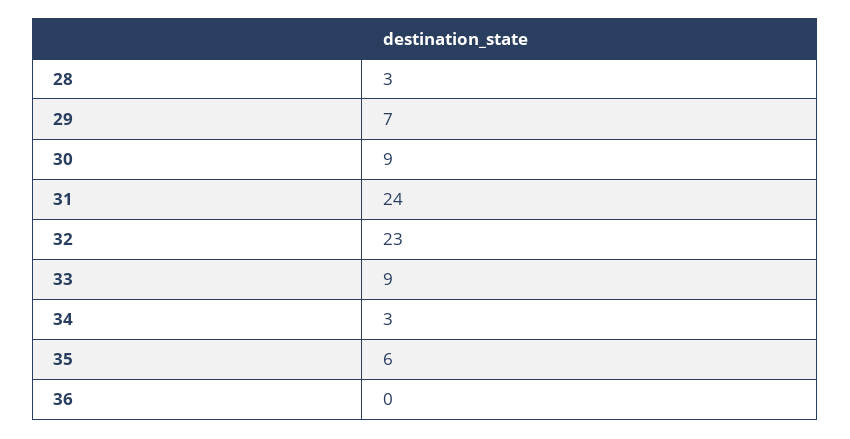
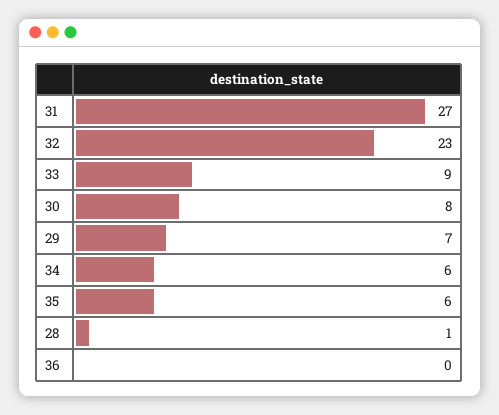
28: 3 -> 1
30: 9 -> 8
31: 24 -> 27
34: 3 -> 6

